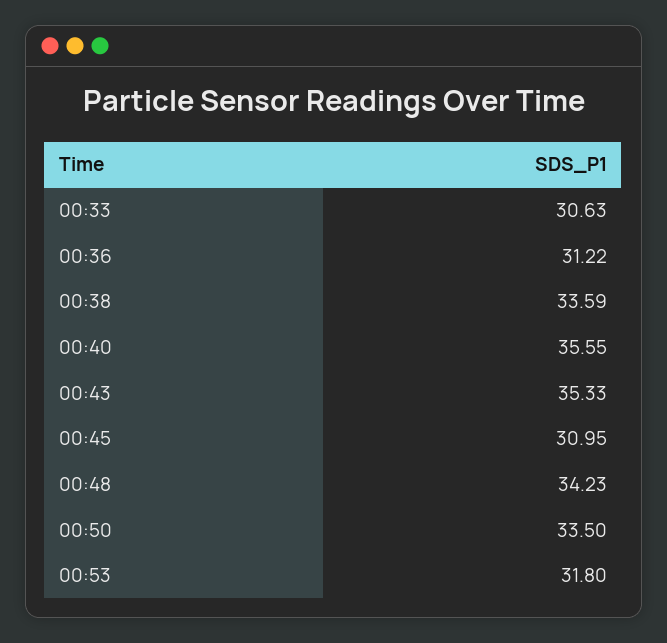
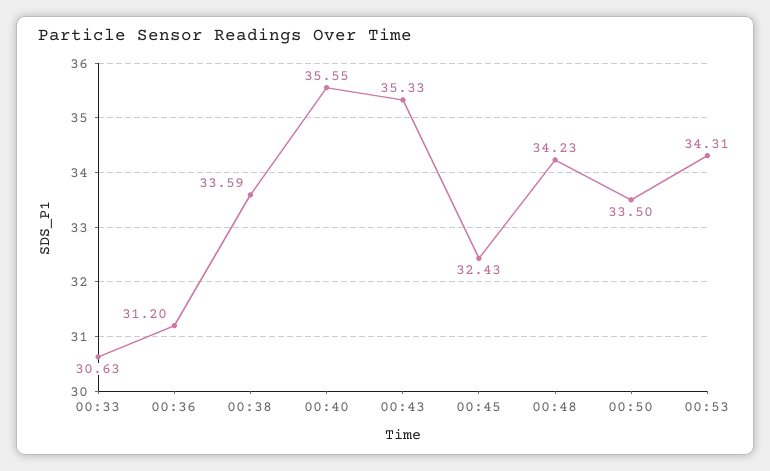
00:36: 31.22 -> 31.2
00:45: 30.95 -> 32.43
00:53: 31.8 -> 34.31

